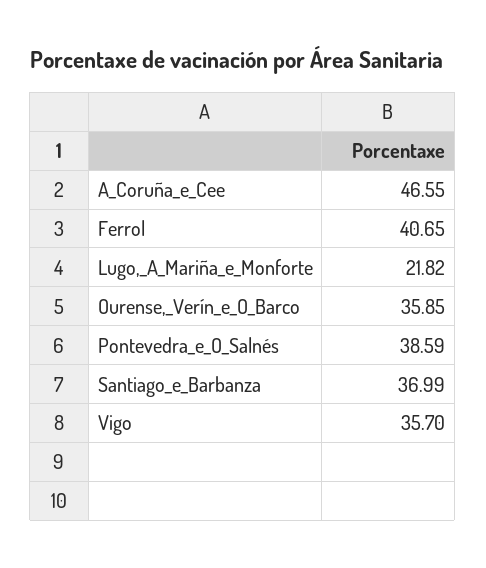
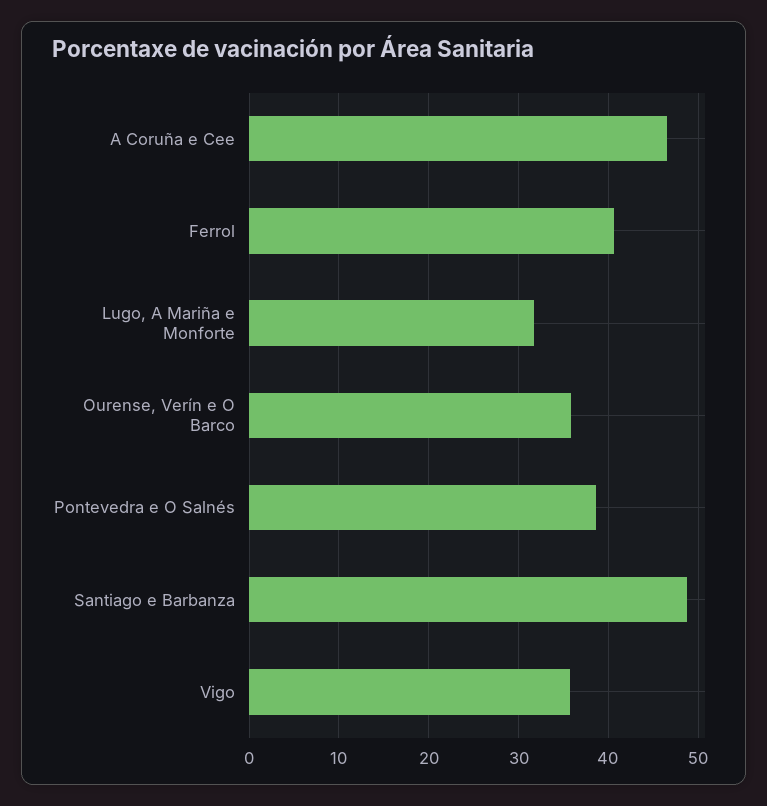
Lugo,_A_Mariña_e_Monforte: 21.82 -> 32
Santiago_e_Barbanza: 36.99 -> 49

